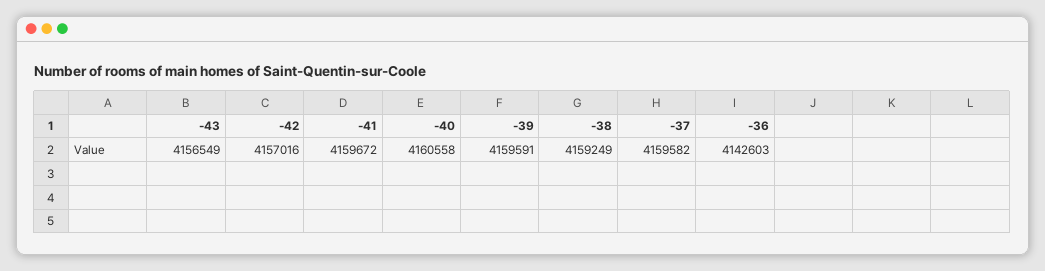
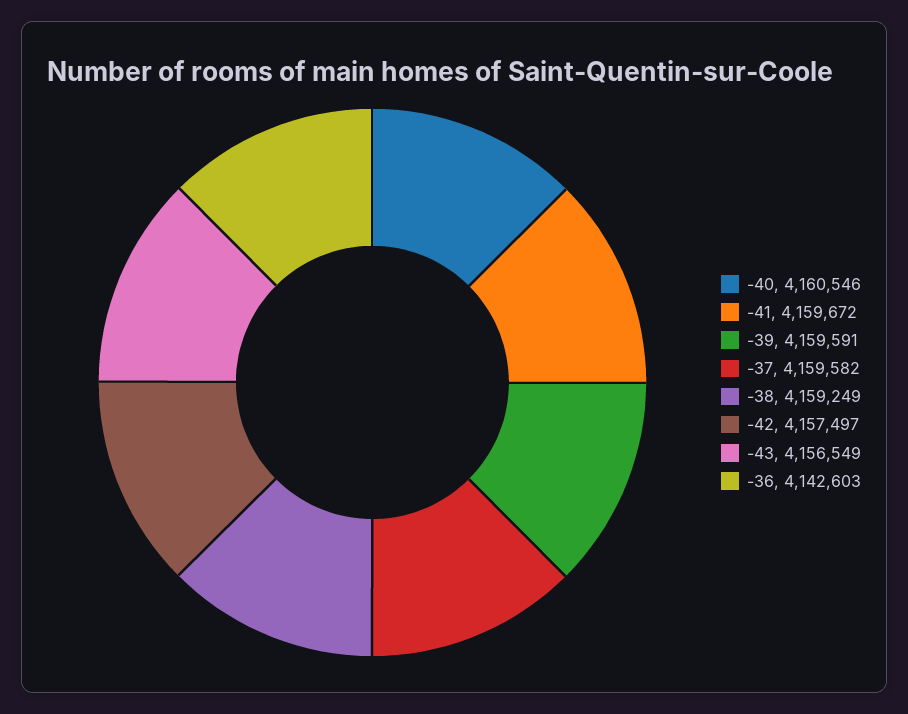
-42: 4157016 -> 4157497
-40: 4160558 -> 4160546

